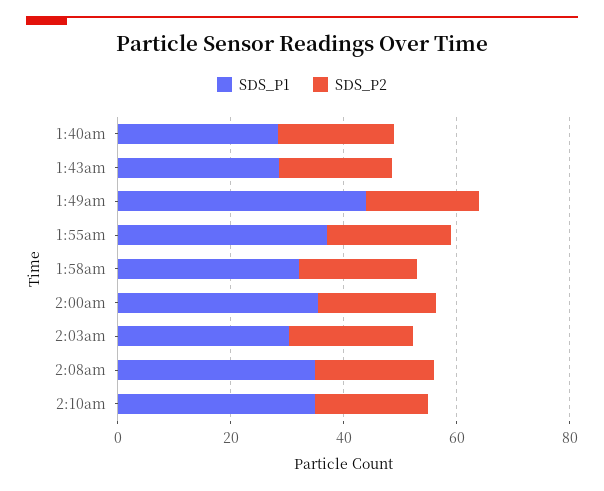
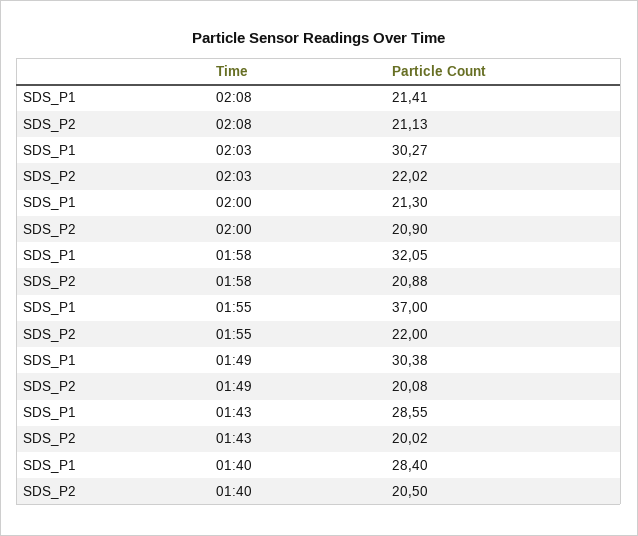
SDS_P1, 1:49am: 45 -> 30.38
SDS_P1, 2:00am: 35 -> 21.3
SDS_P1, 2:08am: 35 -> 21.41
SDS_P1, 2:10am: 35 -> none
SDS_P2, 2:10am: 20 -> none

